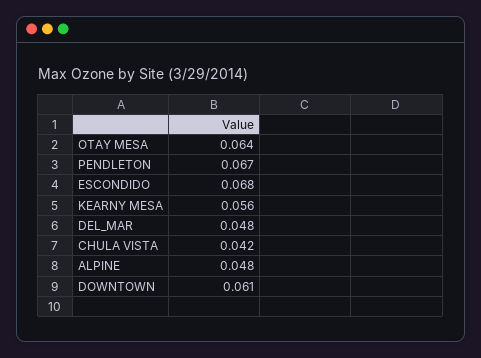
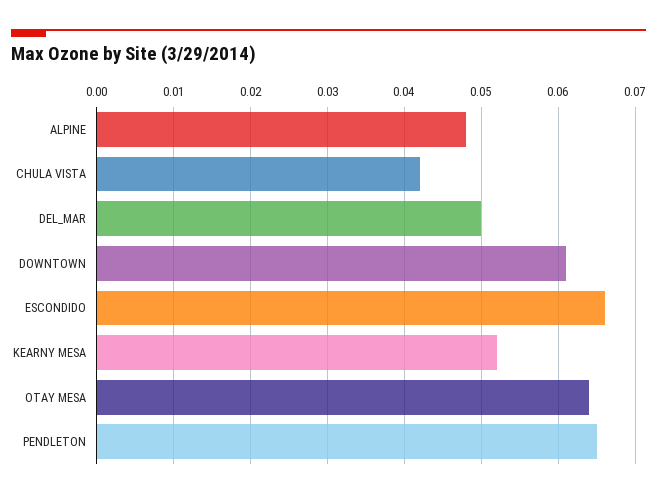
PENDLETON: 0.067 -> 0.065
ESCONDIDO: 0.068 -> 0.066
KEARNY MESA: 0.056 -> 0.052
DEL_MAR: 0.048 -> 0.05

